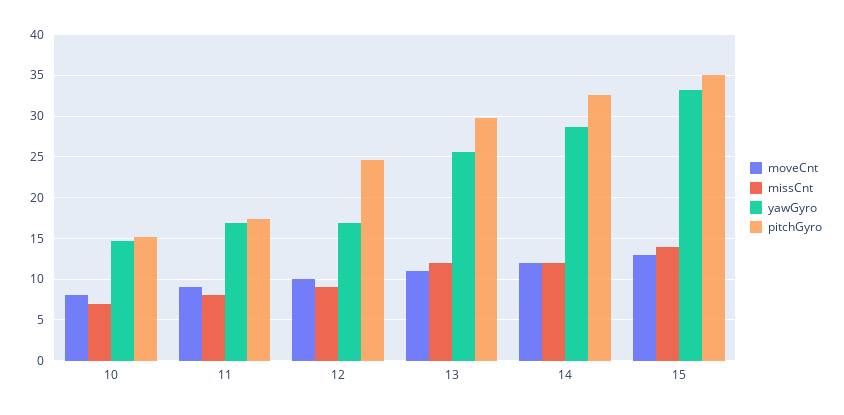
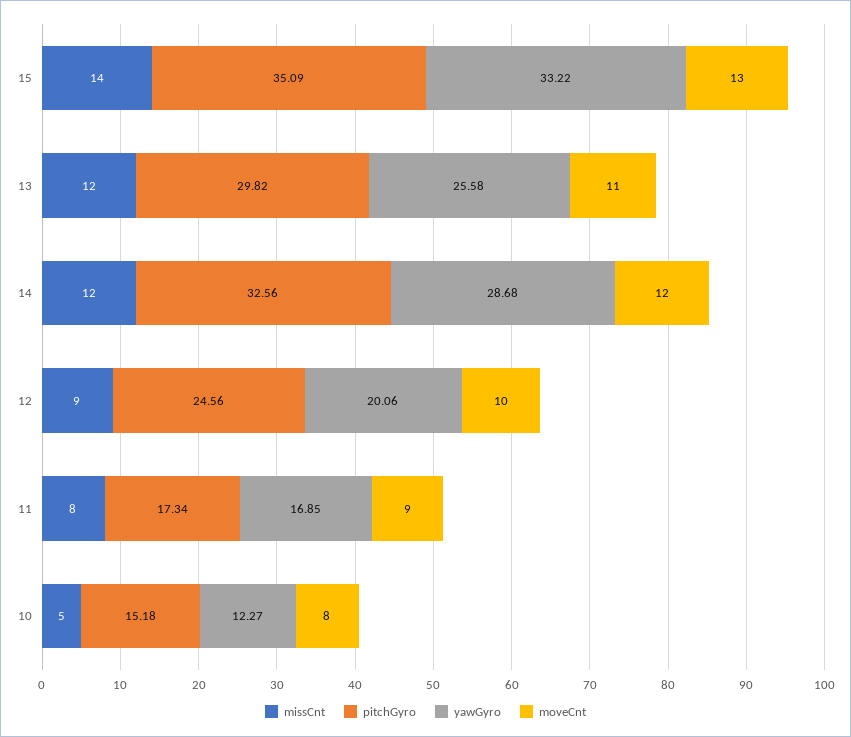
missCnt, 10: 7 -> 5
yawGyro, 10: 15 -> 12.27
yawGyro, 12: 17 -> 20.06

